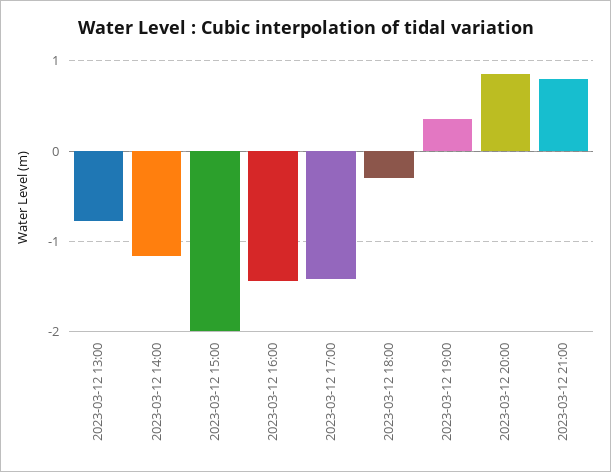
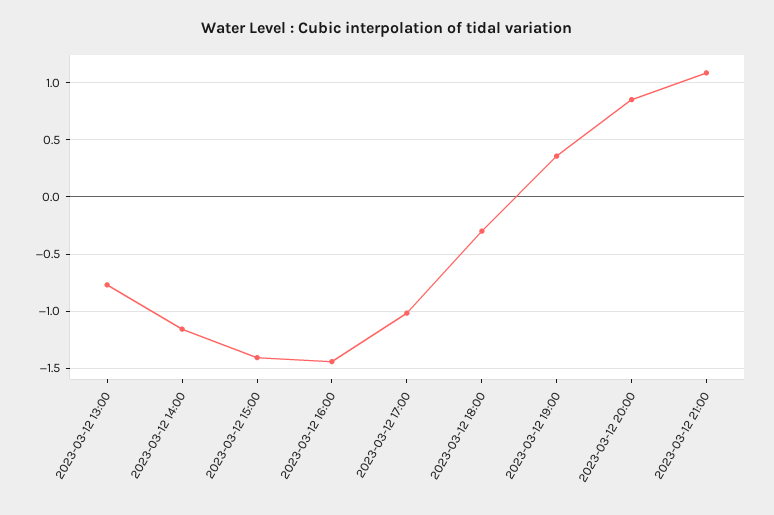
2023-03-12 15:00: -2 -> -1.4
2023-03-12 17:00: -1.4 -> -1
2023-03-12 21:00: 0.8 -> 1.1

